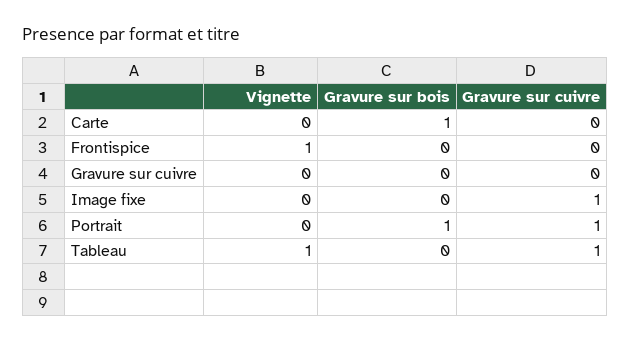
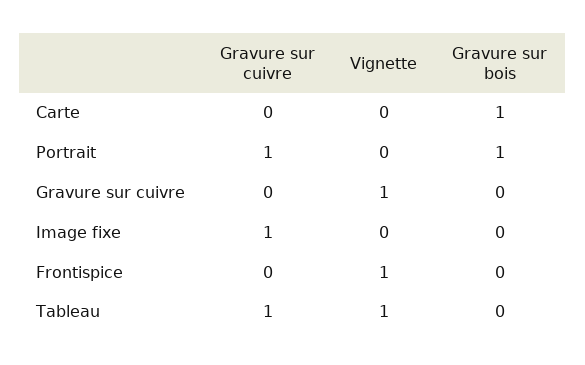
Vignette, Gravure sur cuivre: 0 -> 1

